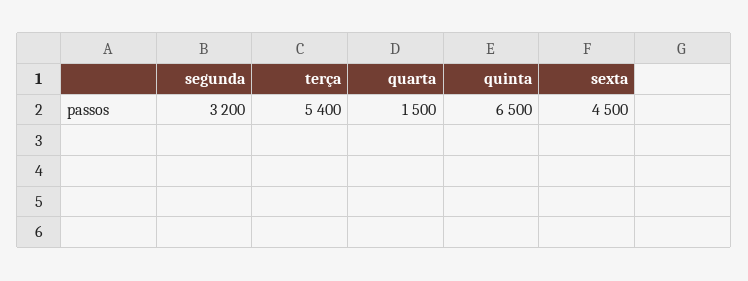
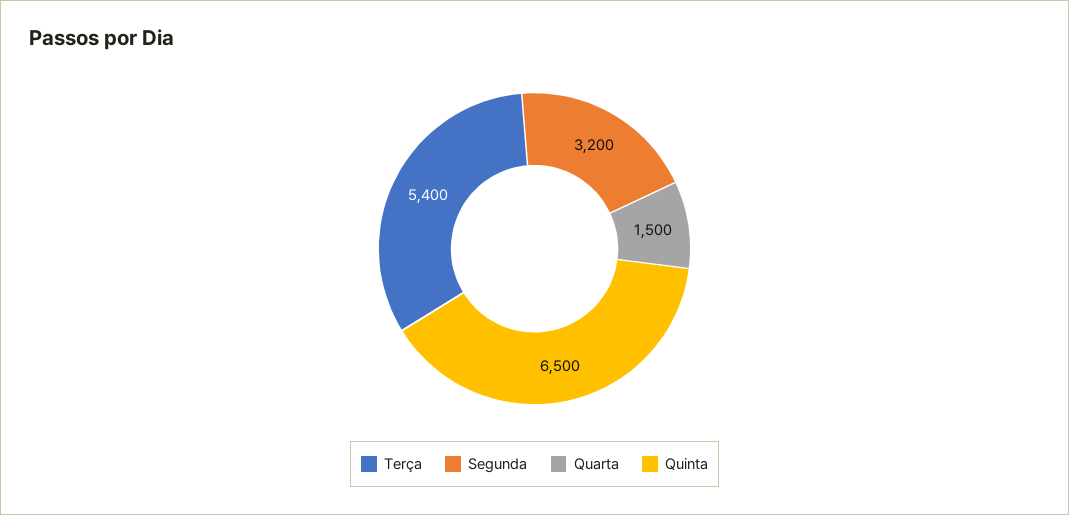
sexta: 4500 -> none

